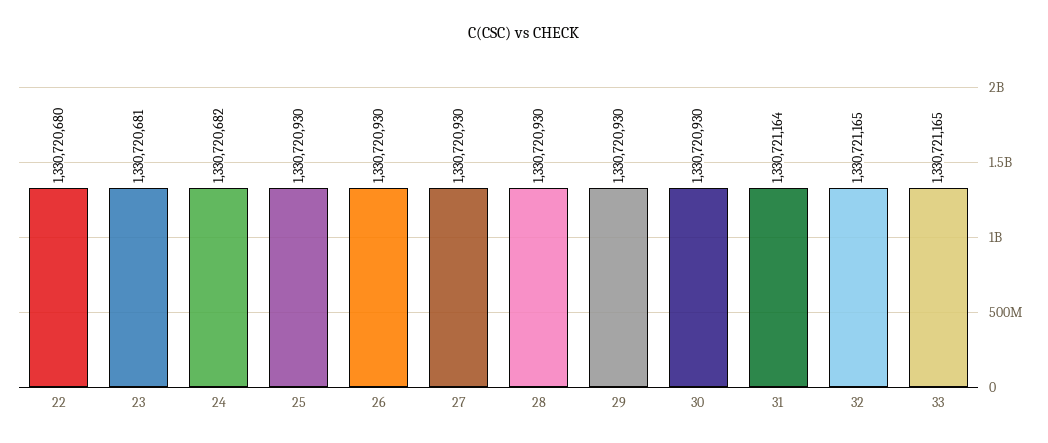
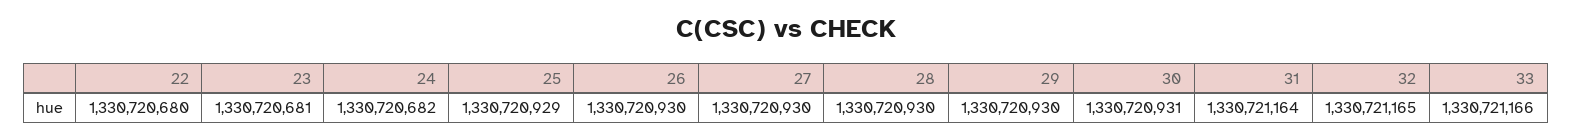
25: 1330720930 -> 1330720929
30: 1330720930 -> 1330720931
33: 1330721165 -> 1330721166

